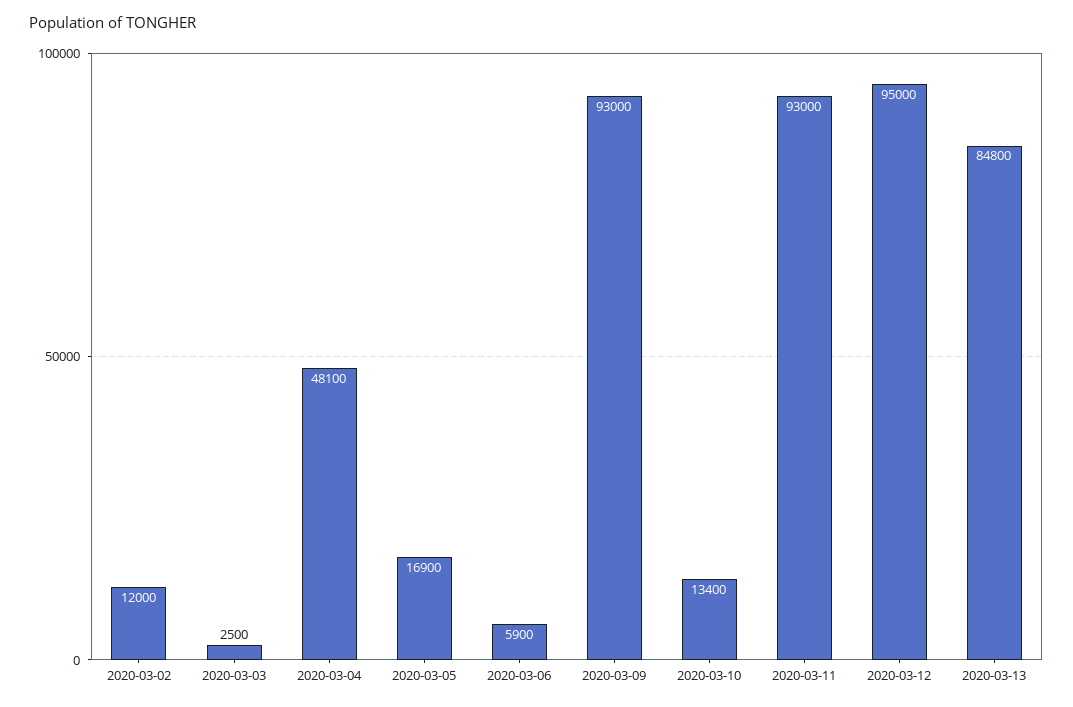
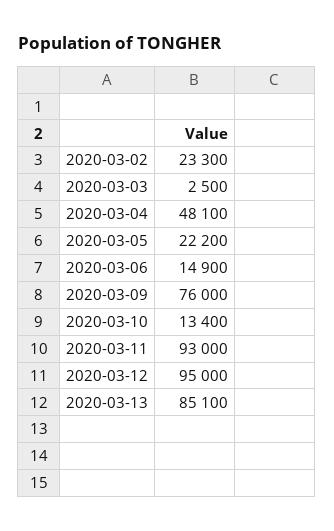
2020-03-02: 12000 -> 23300
2020-03-05: 16900 -> 22200
2020-03-06: 5900 -> 14900
2020-03-09: 93000 -> 76000
2020-03-13: 84800 -> 85100

